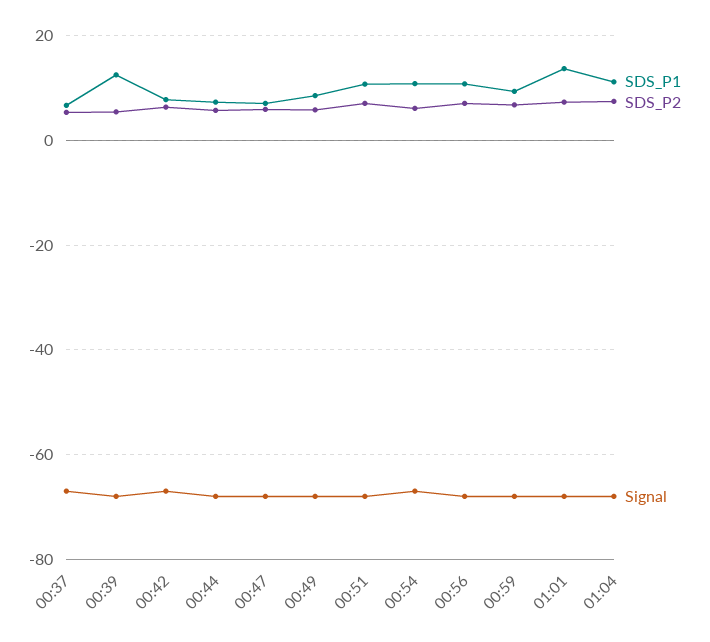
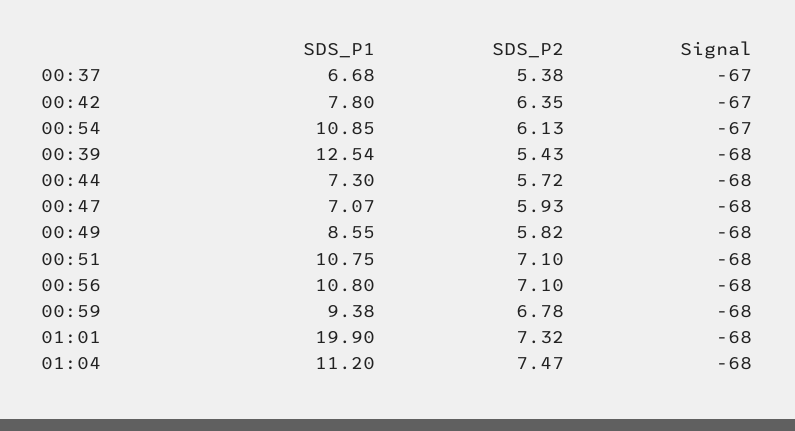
SDS_P1, 01:01: 14 -> 19.9

